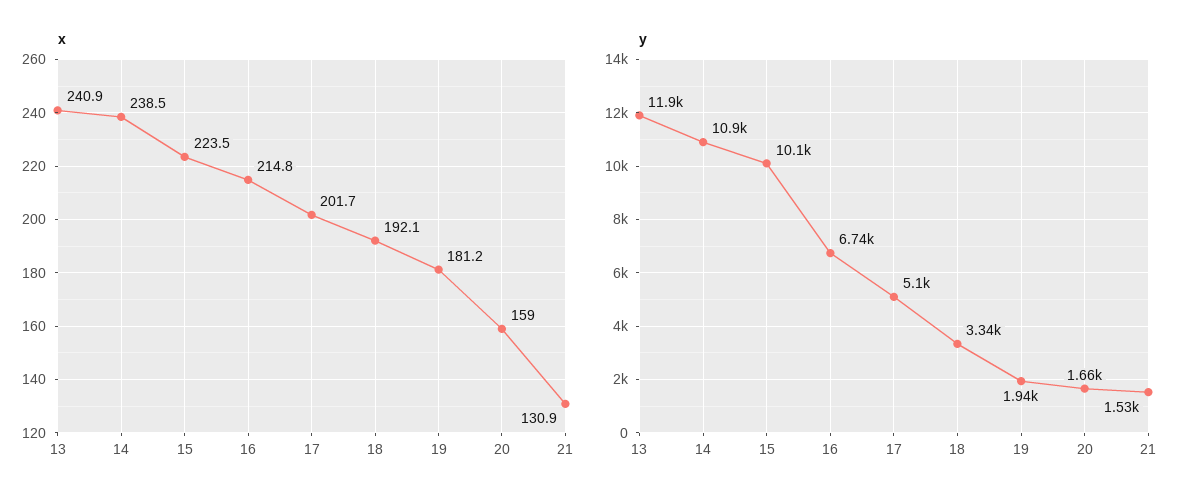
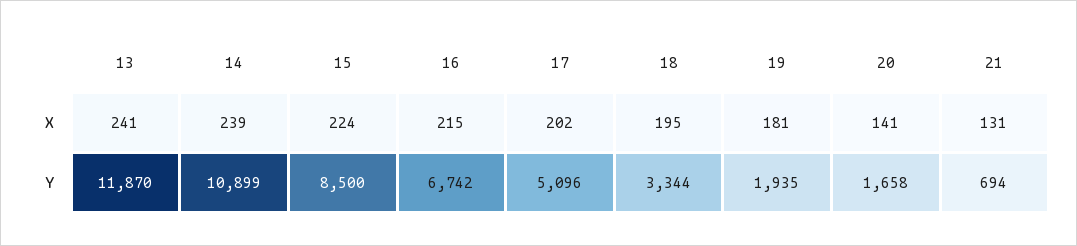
x, 18: 192.1 -> 195
x, 20: 159 -> 141
y, 15: 10100 -> 8500
y, 21: 1530 -> 694

